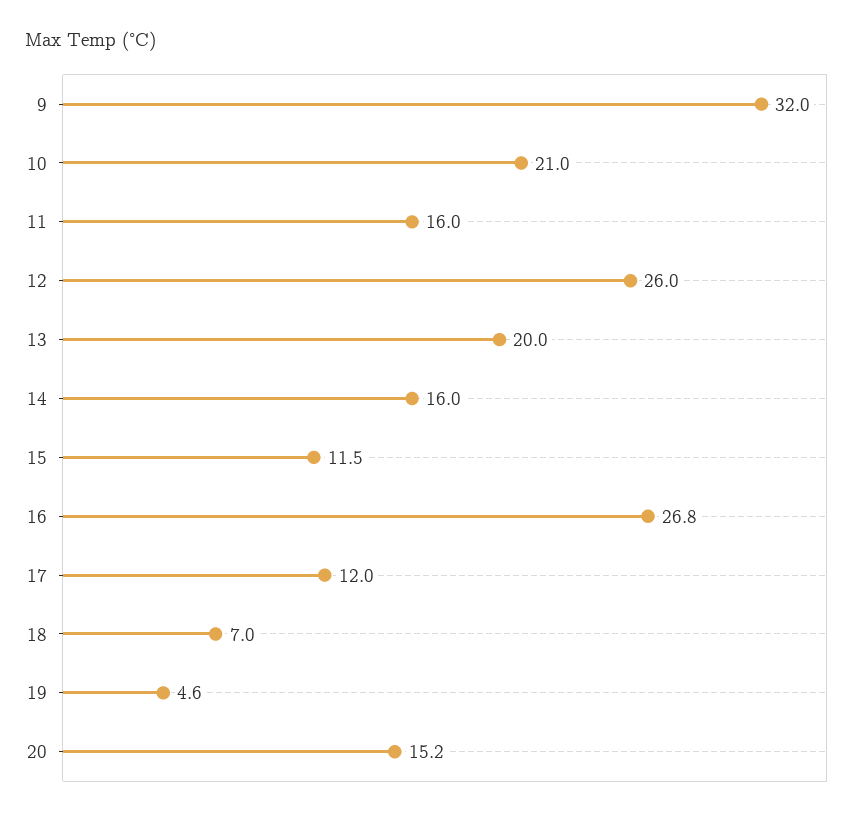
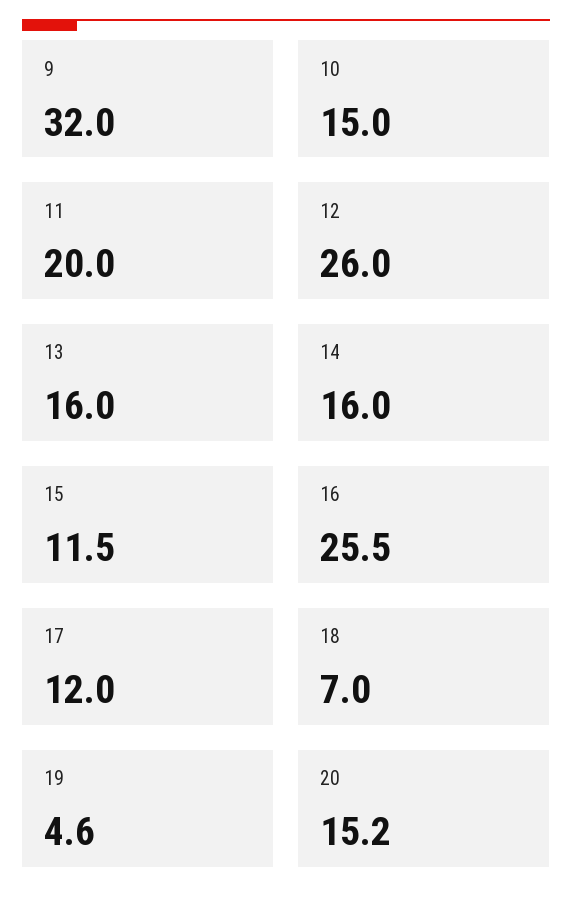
10: 21 -> 15
11: 16 -> 20
13: 20 -> 16
16: 26.8 -> 25.5

